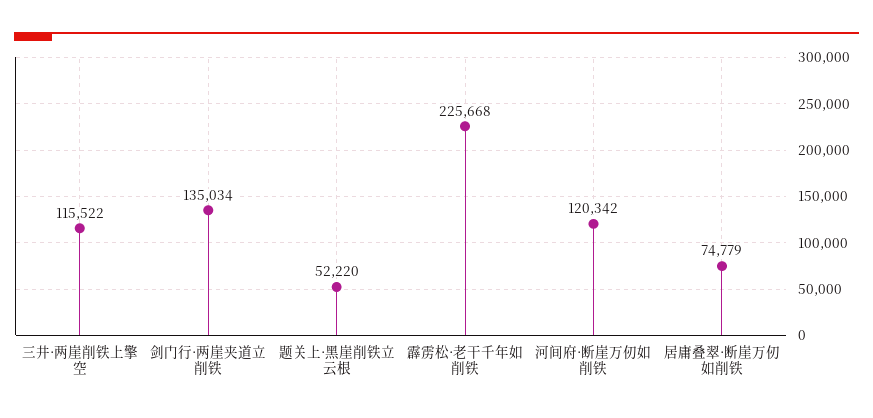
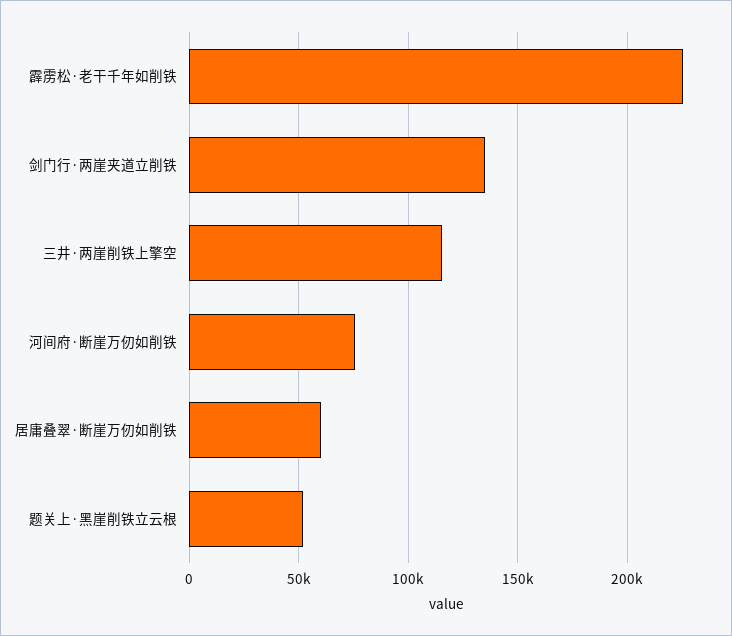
河间府·断崖万仞如削铁: 120342 -> 75000
居庸叠翠·断崖万仞如削铁: 74779 -> 60000

